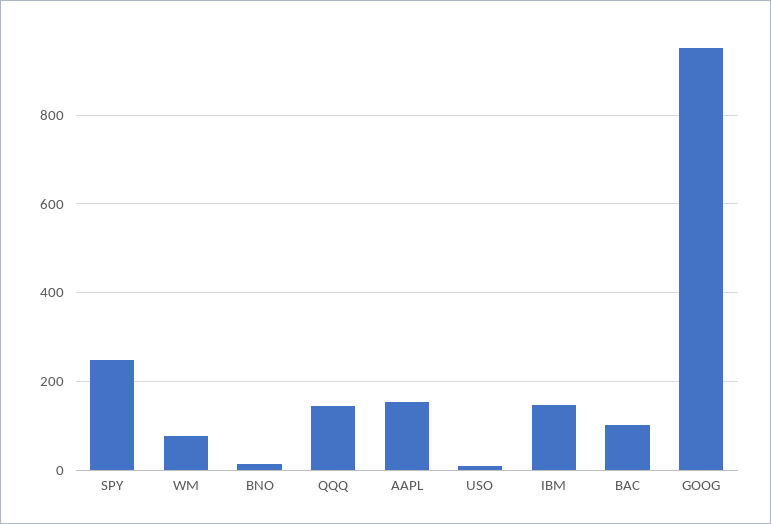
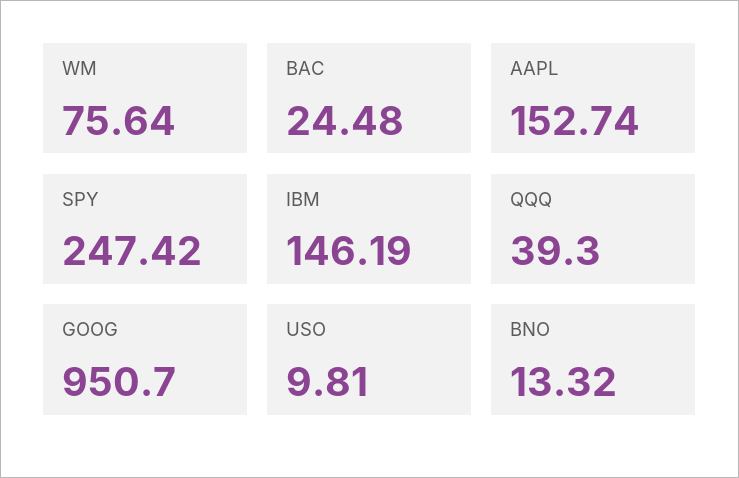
QQQ: 140 -> 39.3
BAC: 100 -> 24.48

